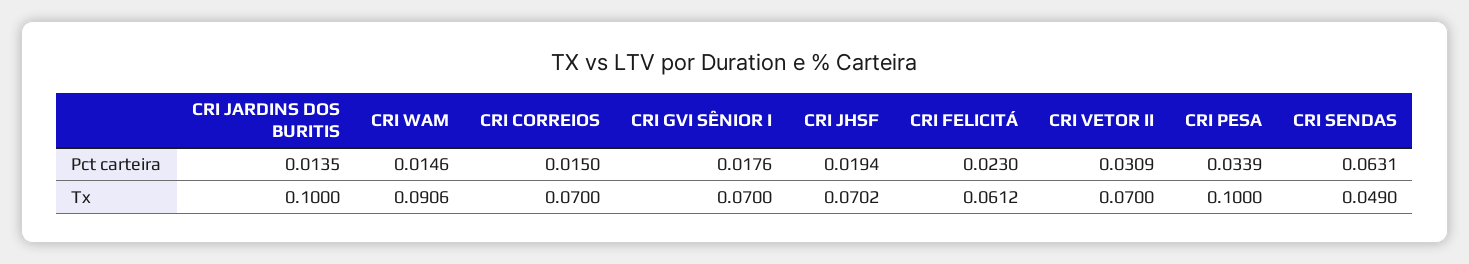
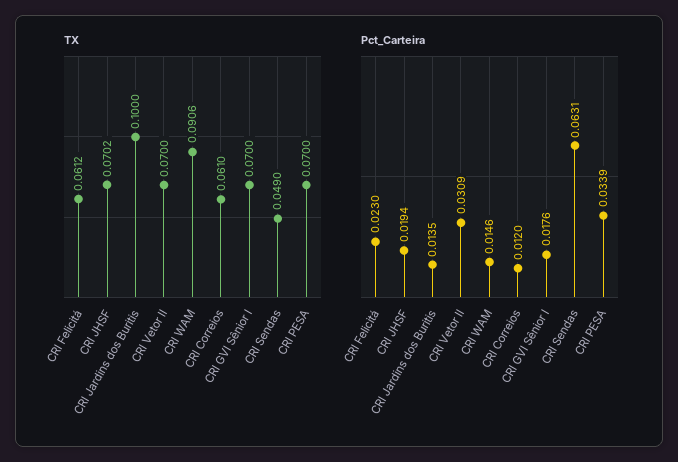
Pct carteira, CRI CORREIOS: 0.015 -> 0.012
Tx, CRI CORREIOS: 0.07 -> 0.061
Tx, CRI PESA: 0.1 -> 0.07

